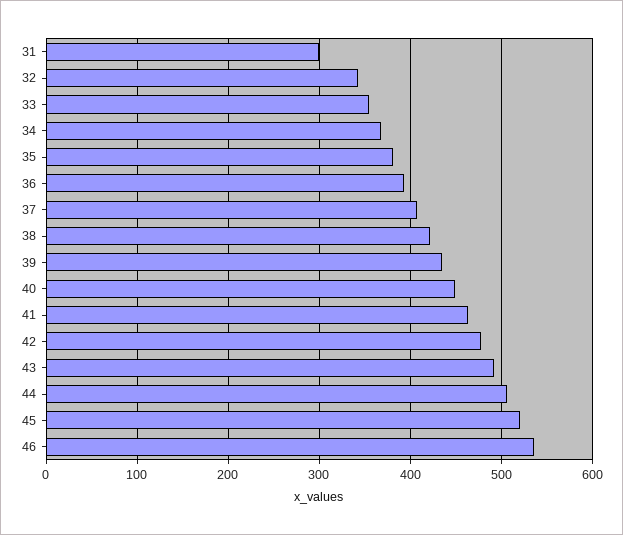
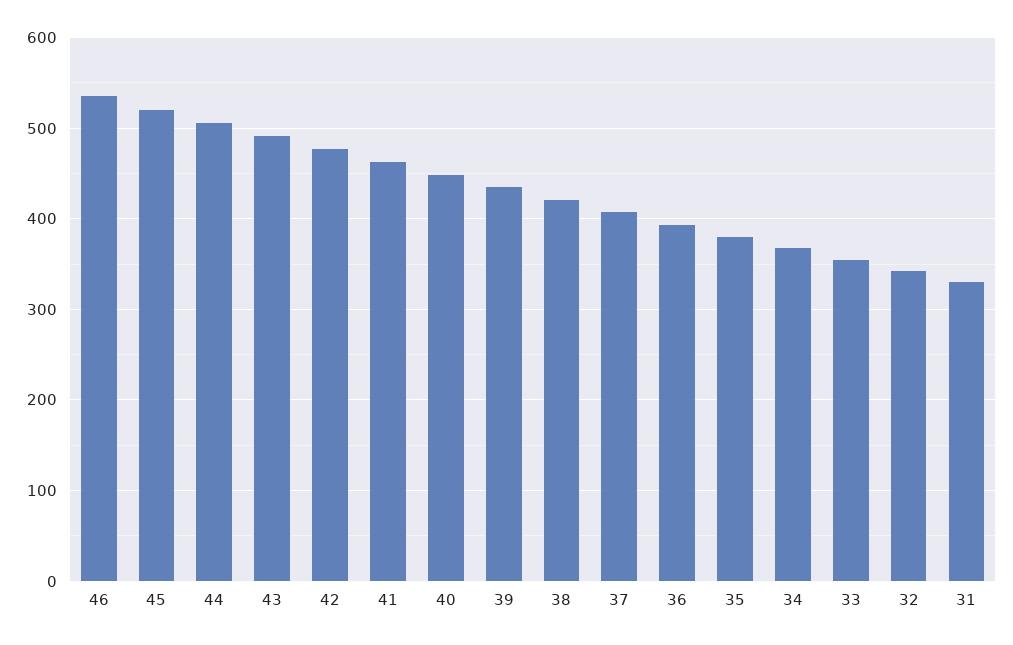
31: 300 -> 330

